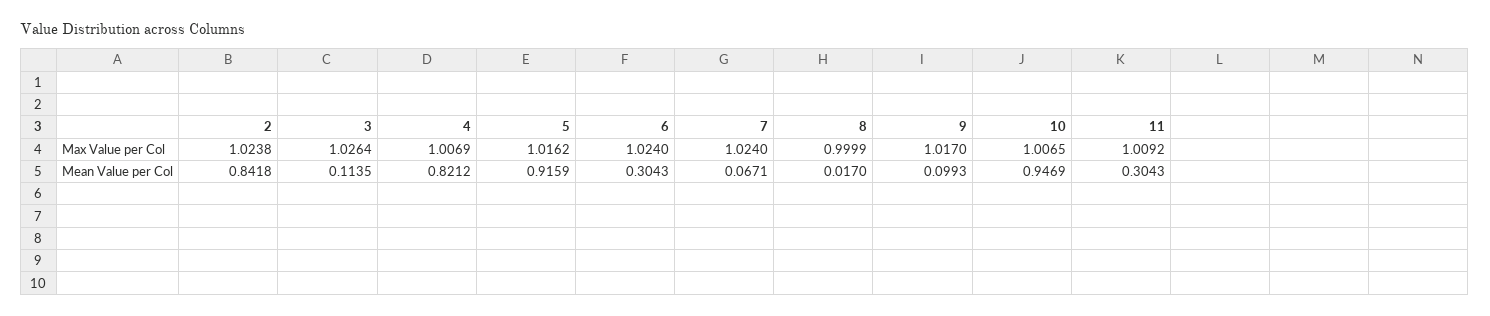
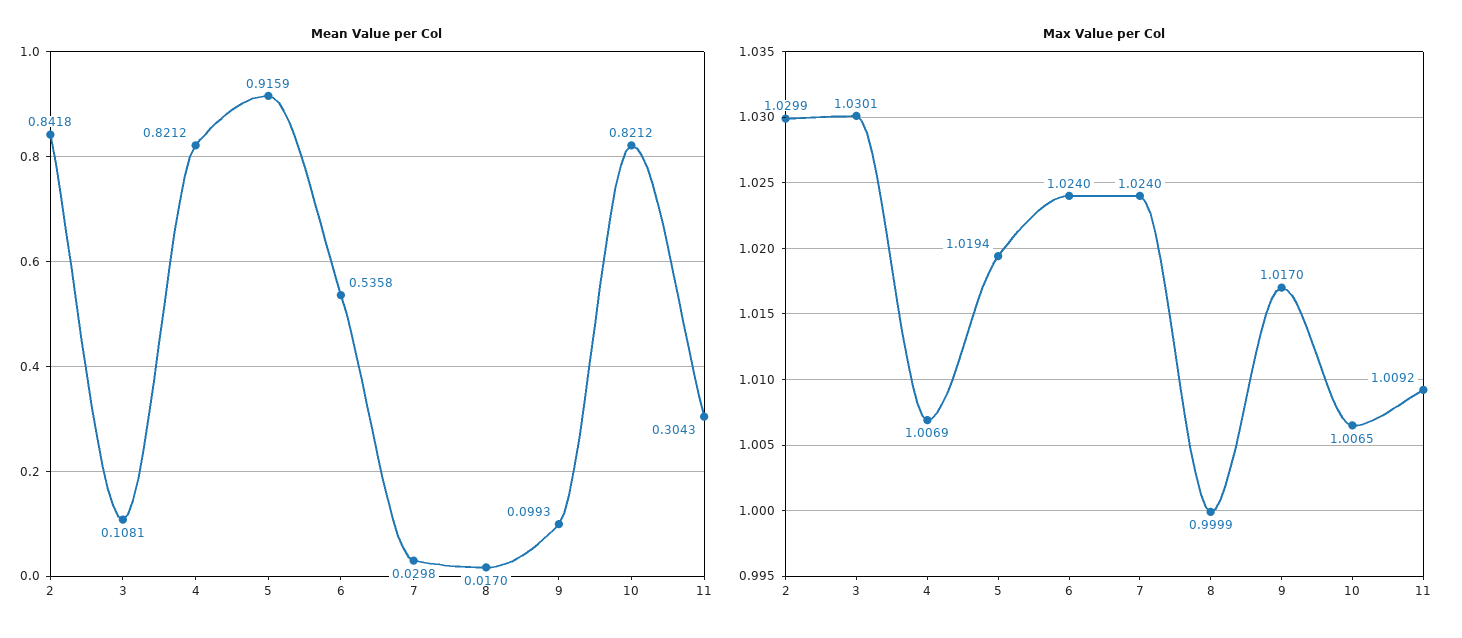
Max Value per Col, 2: 1.0238 -> 1.0299
Max Value per Col, 3: 1.0264 -> 1.0301
Max Value per Col, 5: 1.0162 -> 1.0194
Mean Value per Col, 3: 0.1135 -> 0.1081
Mean Value per Col, 6: 0.3043 -> 0.5358
Mean Value per Col, 7: 0.0671 -> 0.0298
Mean Value per Col, 10: 0.9469 -> 0.8212

